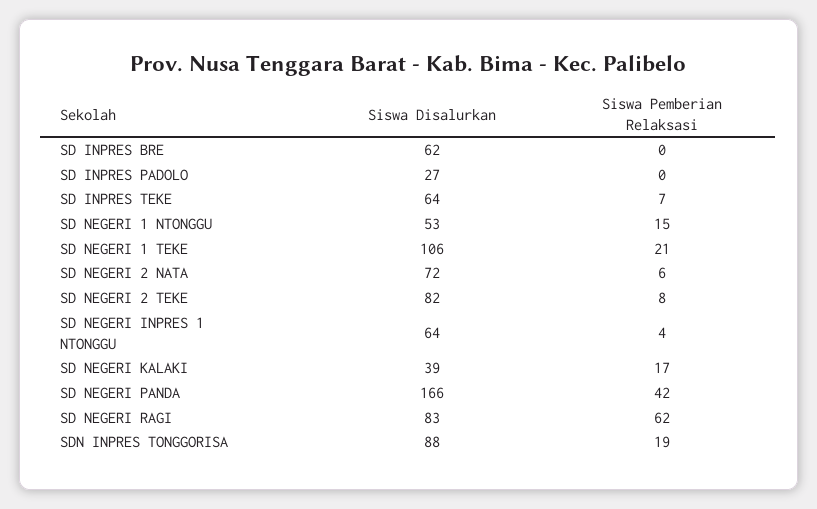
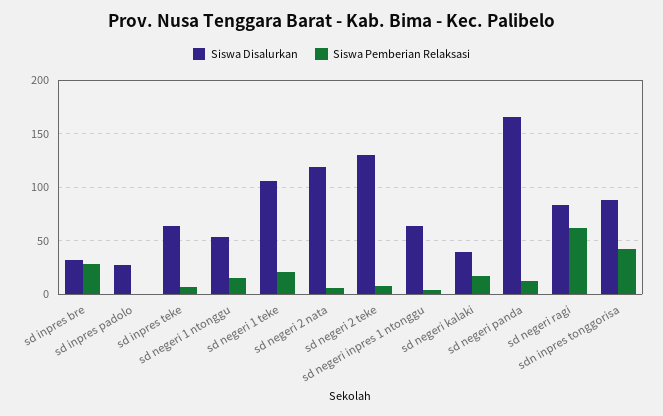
Siswa Disalurkan, SD INPRES BRE: 62 -> 30
Siswa Pemberian Relaksasi, SD INPRES BRE: 0 -> 30
Siswa Disalurkan, SD NEGERI 2 NATA: 72 -> 120
Siswa Disalurkan, SD NEGERI 2 TEKE: 82 -> 130
Siswa Pemberian Relaksasi, SD NEGERI PANDA: 42 -> 10
Siswa Pemberian Relaksasi, SDN INPRES TONGGORISA: 19 -> 40

